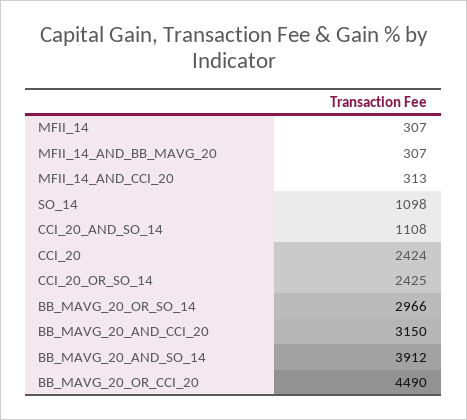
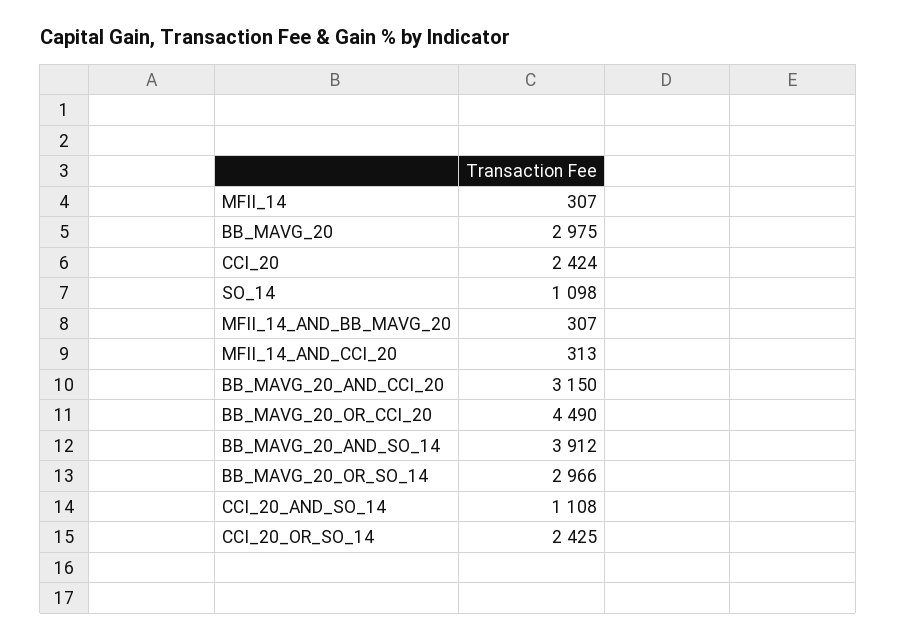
BB_MAVG_20: none -> 2975

